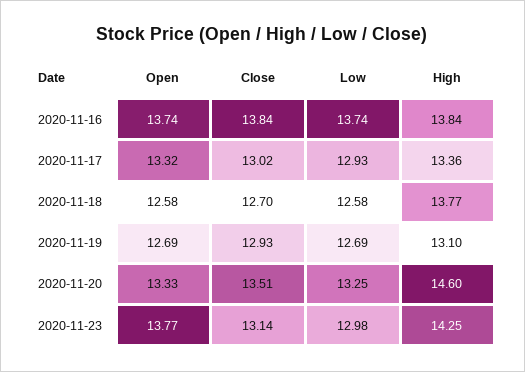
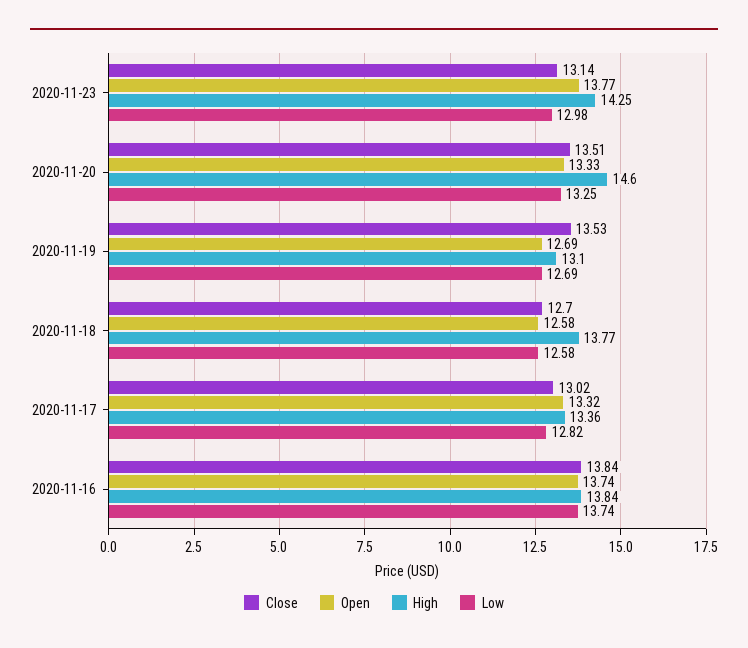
Low, 2020-11-17: 12.93 -> 12.82
Close, 2020-11-19: 12.93 -> 13.53

